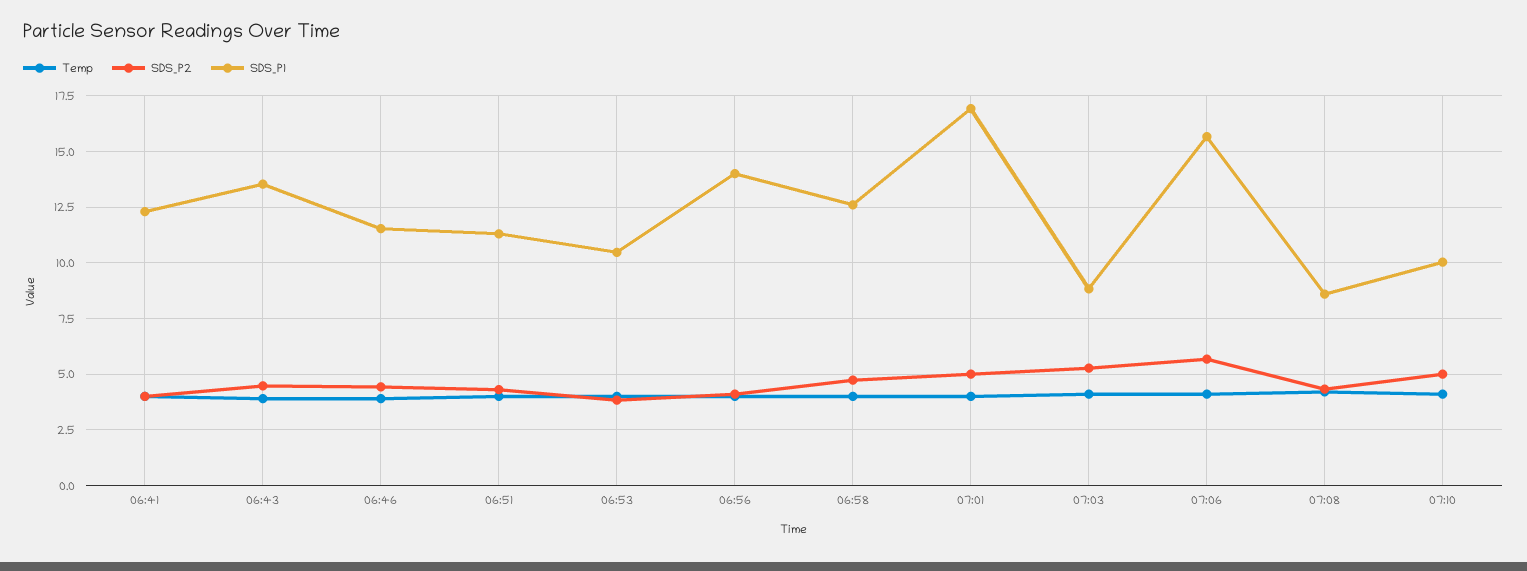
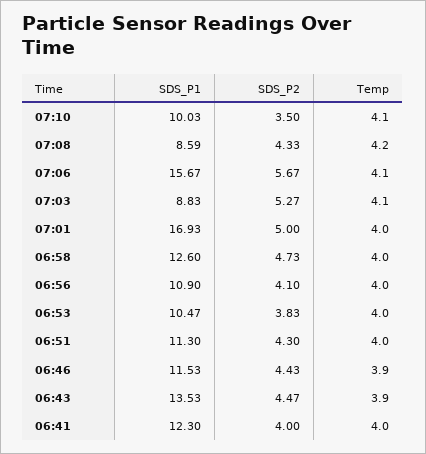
SDS_P1, 06:56: 14 -> 10.9
SDS_P2, 07:10: 5 -> 3.5

